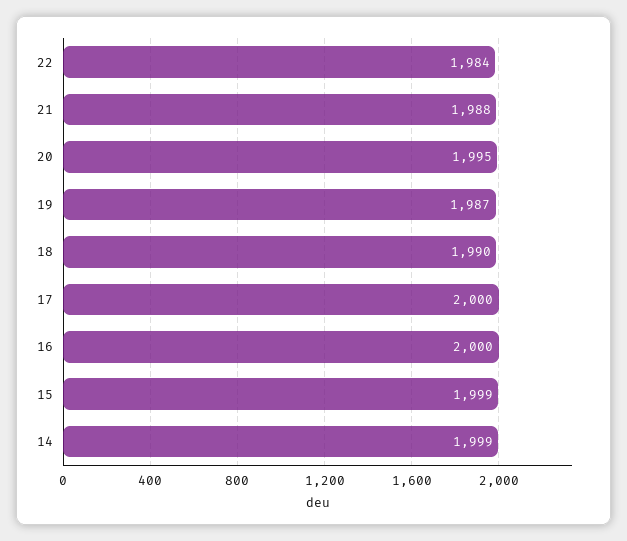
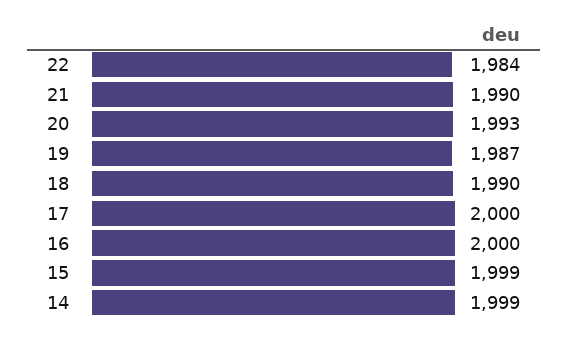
21: 1988 -> 1990
20: 1995 -> 1993

